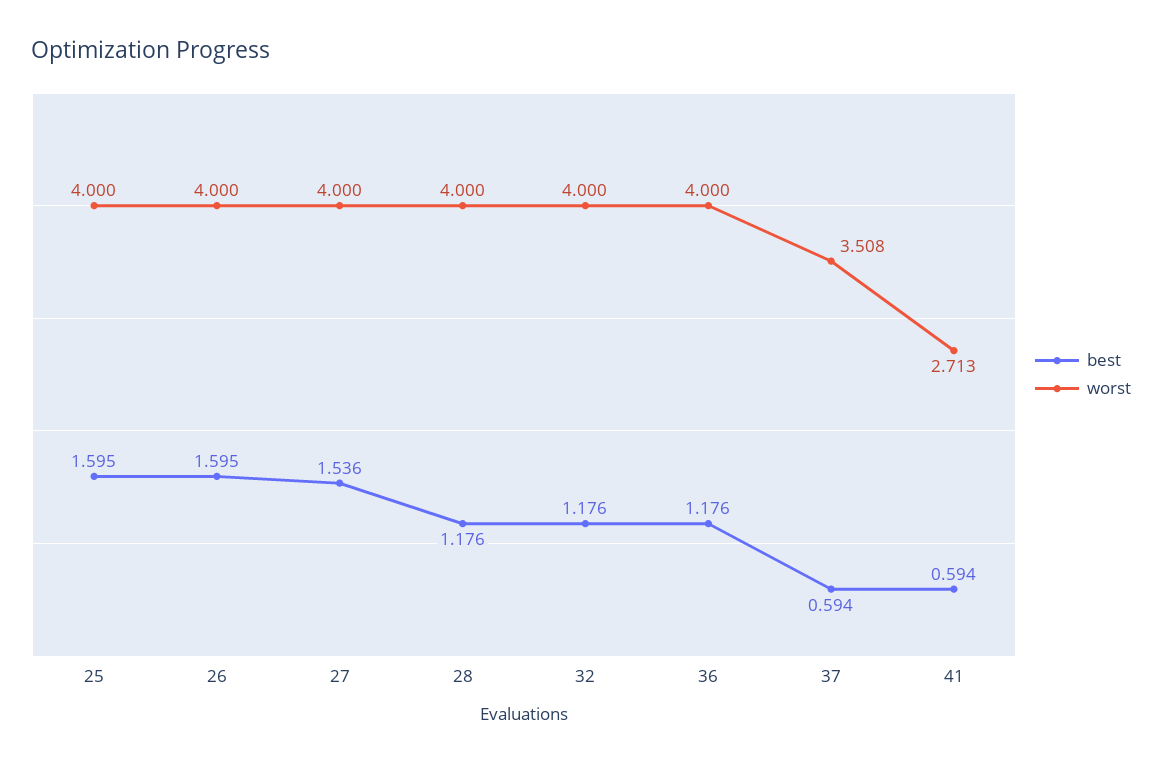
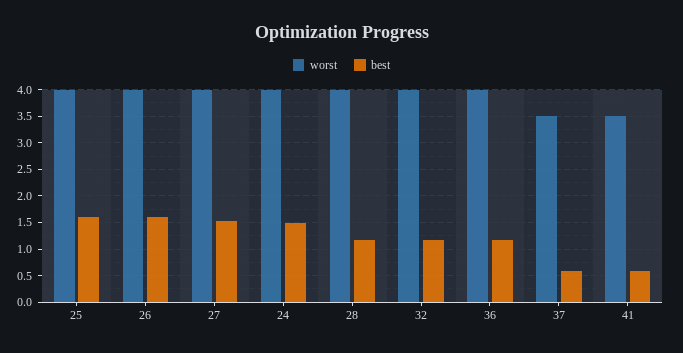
worst, 41: 2.713 -> 3.5
worst, 24: none -> 4
best, 24: none -> 1.5

